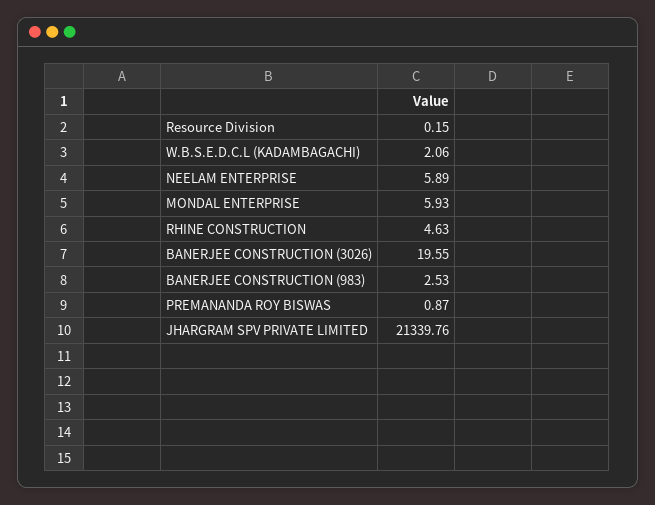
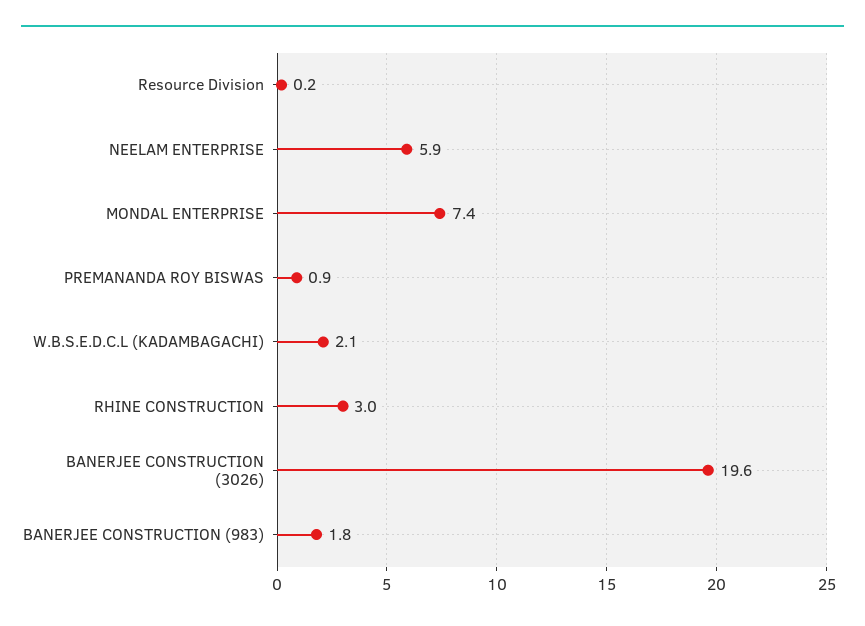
MONDAL ENTERPRISE: 5.93 -> 7.4
RHINE CONSTRUCTION: 4.63 -> 3
BANERJEE CONSTRUCTION (983): 2.53 -> 1.8
JHARGRAM SPV PRIVATE LIMITED: 21339.76 -> none

